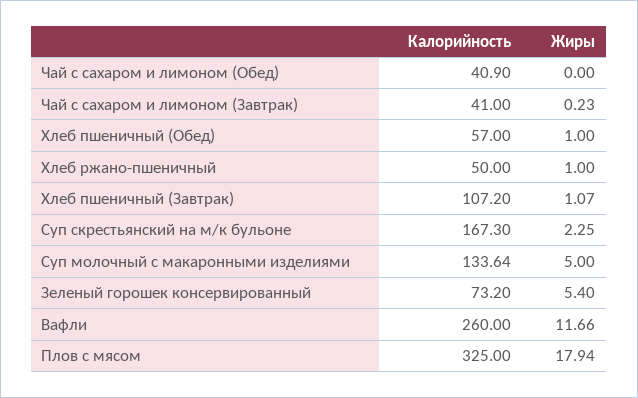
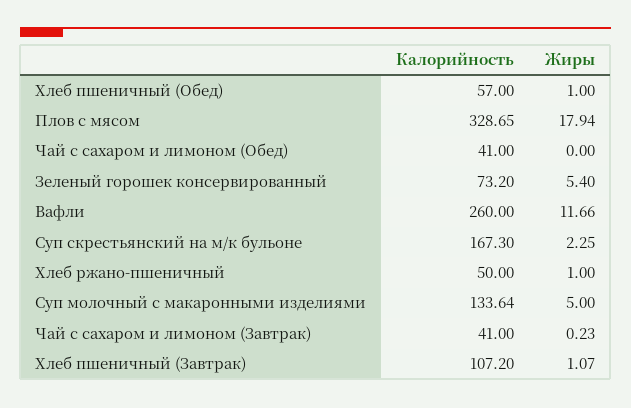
Калорийность, Чай с сахаром и лимоном (Обед): 40.9 -> 41
Калорийность, Плов с мясом: 325 -> 328.65

